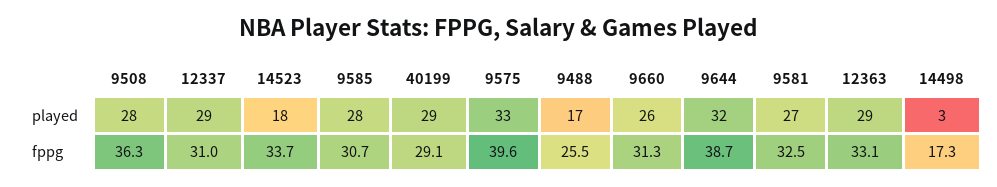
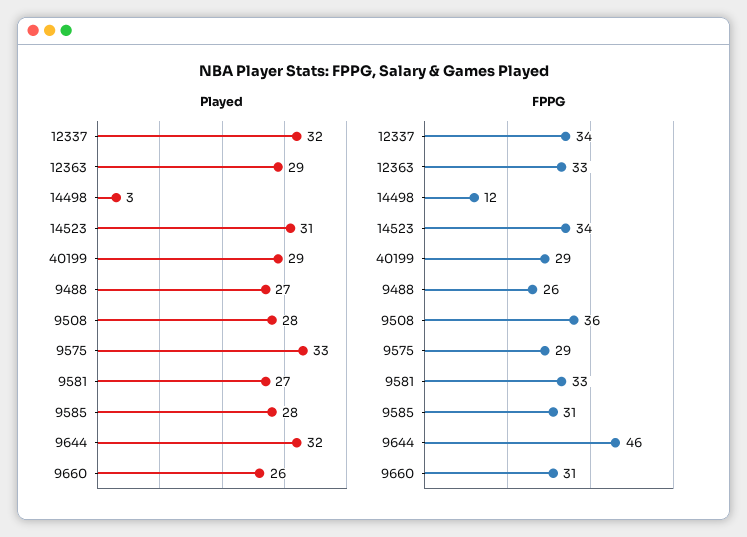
played, 12337: 29 -> 32
played, 14523: 18 -> 31
played, 9488: 17 -> 27
fppg, 12337: 31 -> 34
fppg, 9575: 39.6 -> 29
fppg, 9644: 38.7 -> 46
fppg, 14498: 17.3 -> 12

